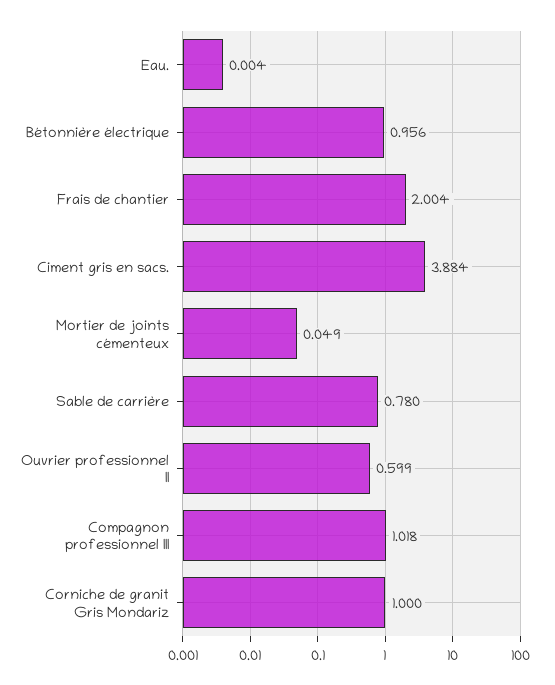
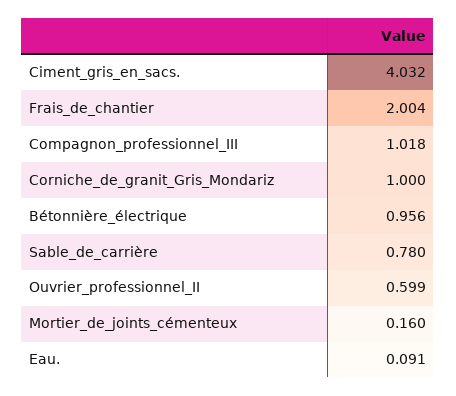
Eau.: 0.004 -> 0.091
Ciment gris en sacs.: 3.884 -> 4.032
Mortier de joints cémenteux: 0.049 -> 0.16

